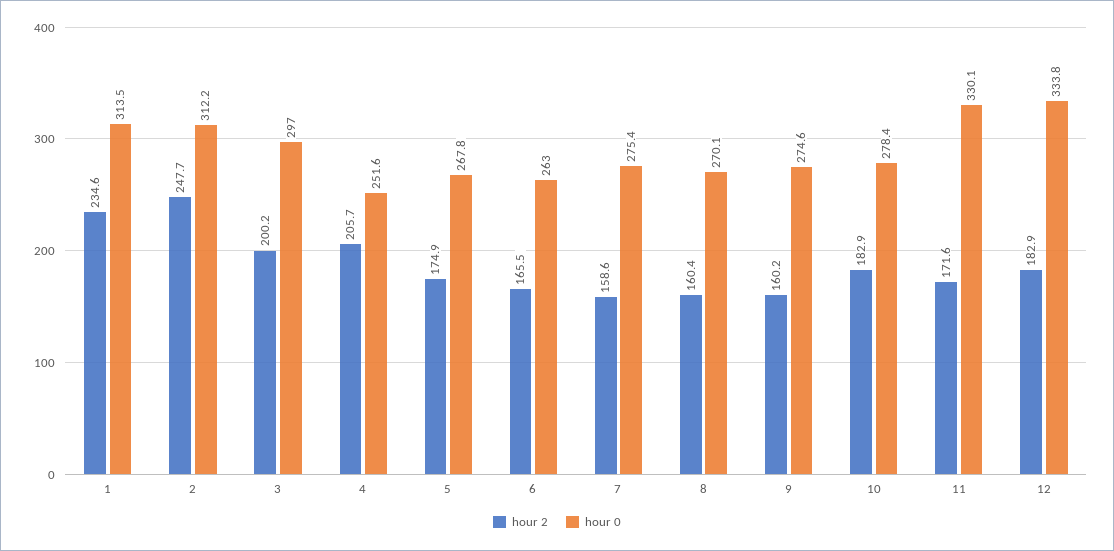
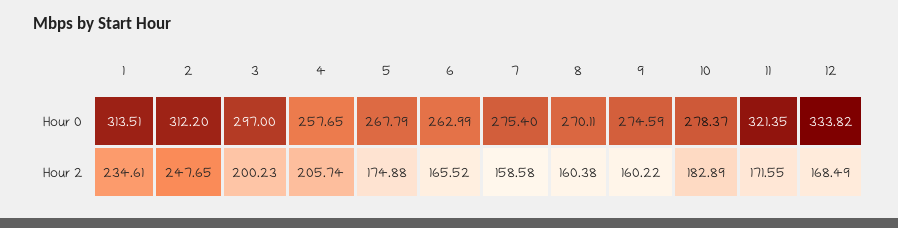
hour 0, 4: 251.6 -> 257.65
hour 0, 11: 330.1 -> 321.35
hour 2, 12: 182.9 -> 168.49

